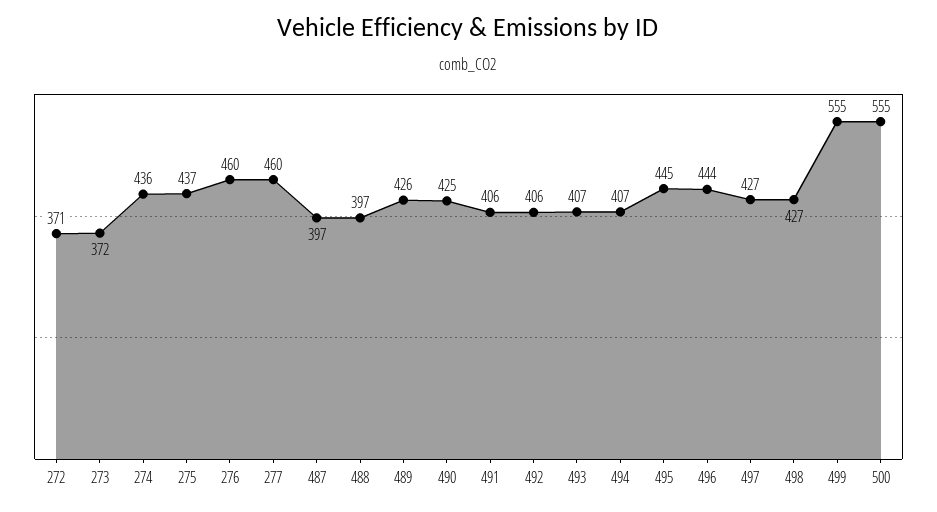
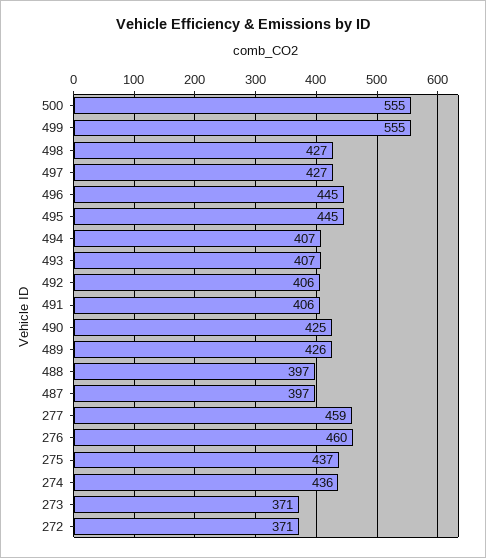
273: 372 -> 371
277: 460 -> 459
496: 444 -> 445

